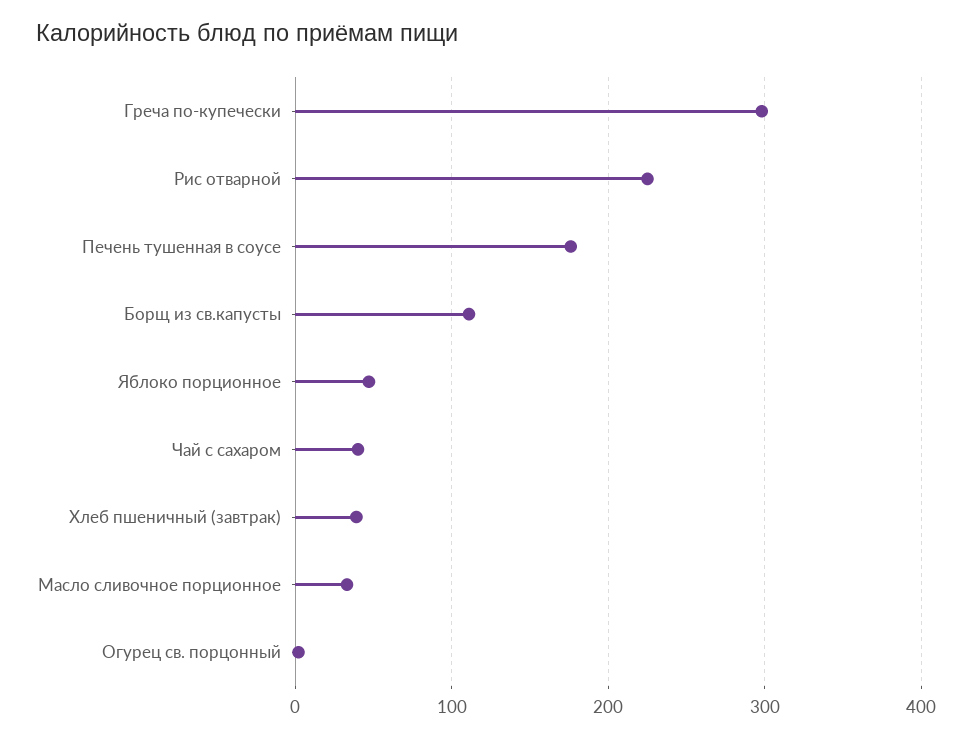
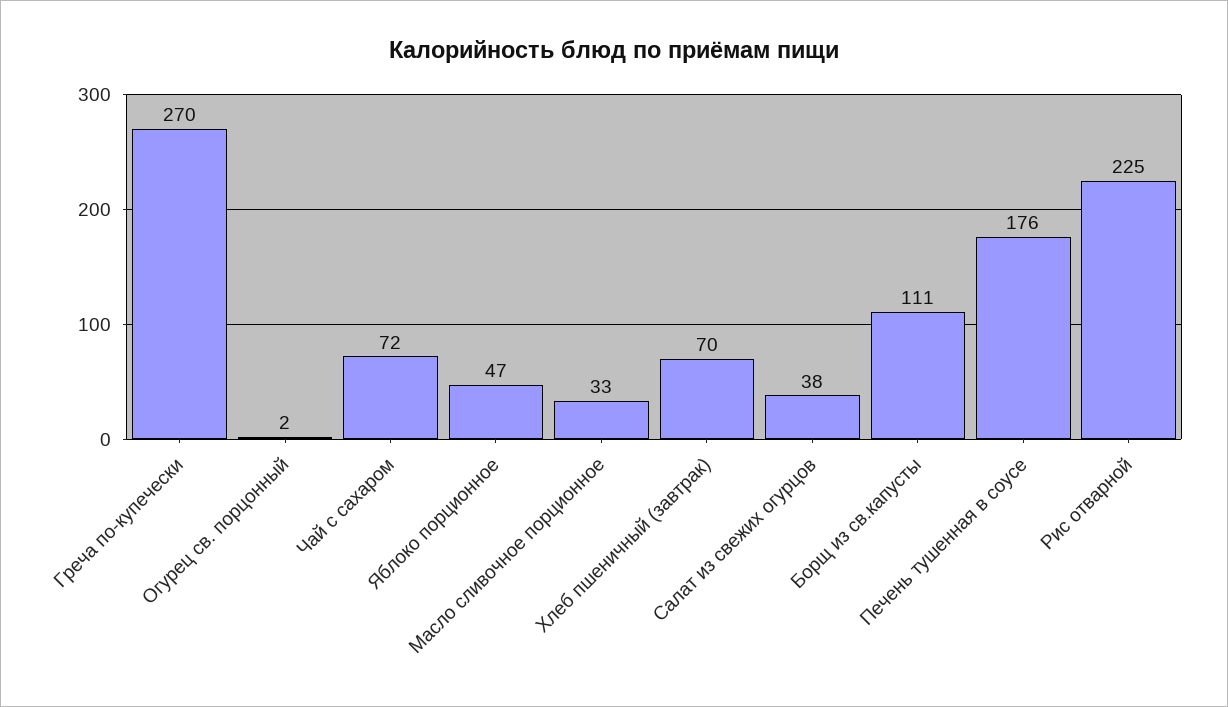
Греча по-купечески: 300 -> 270
Чай с сахаром: 40 -> 72
Хлеб пшеничный (завтрак): 40 -> 70
Салат из свежих огурцов: none -> 38

